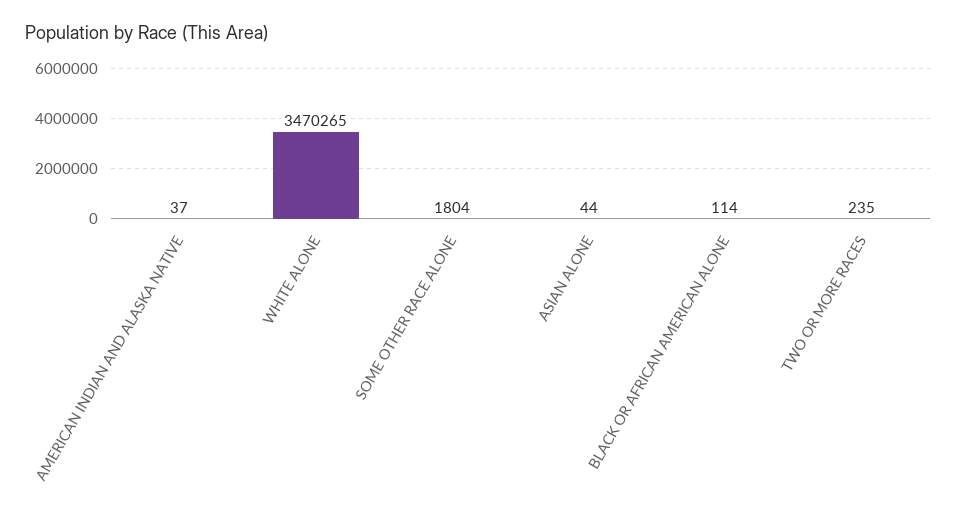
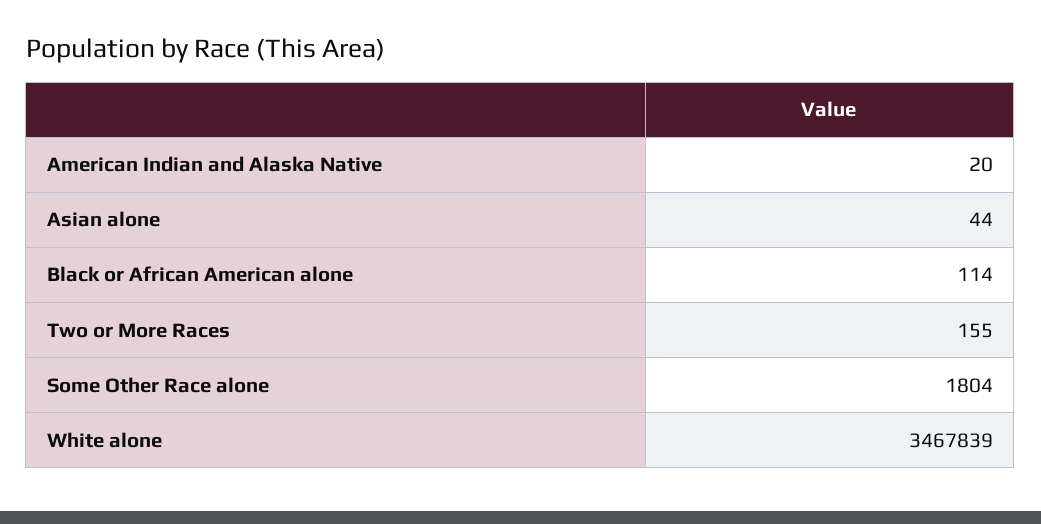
AMERICAN INDIAN AND ALASKA NATIVE: 37 -> 20
WHITE ALONE: 3470265 -> 3467839
TWO OR MORE RACES: 235 -> 155

